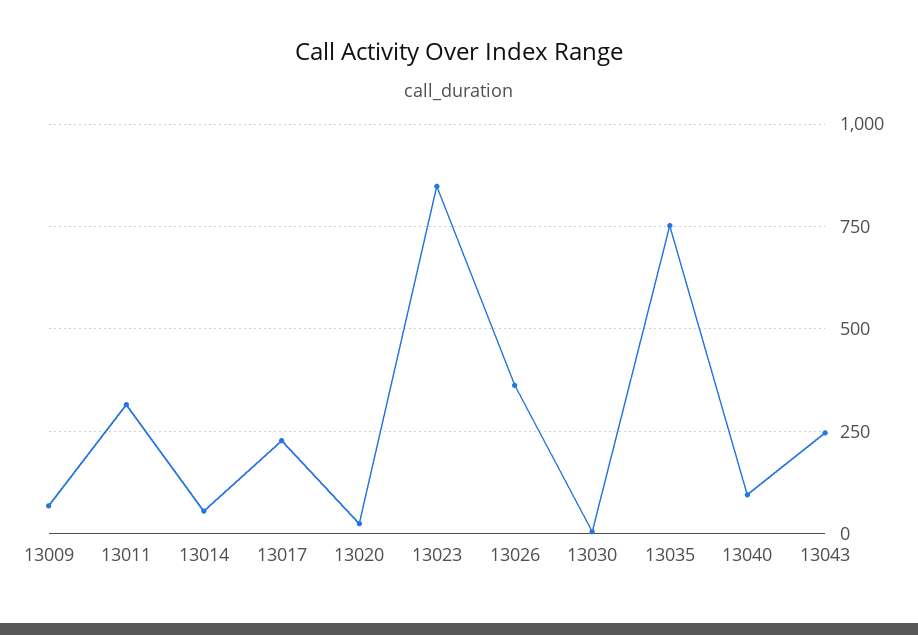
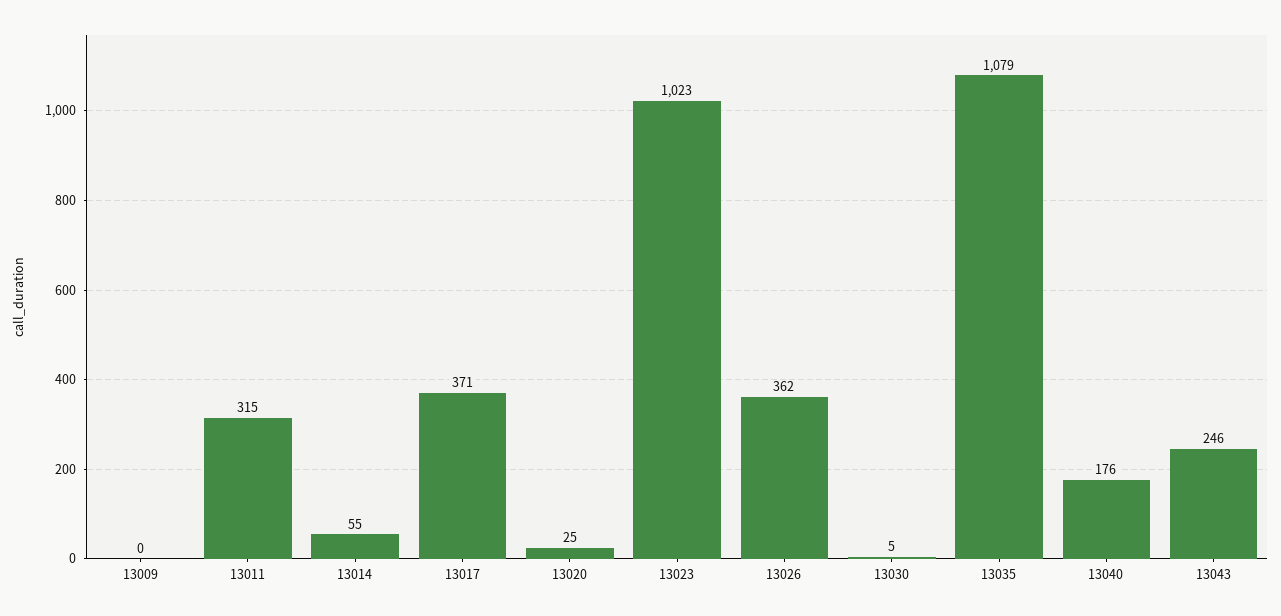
13009: 75 -> 0
13017: 225 -> 371
13023: 850 -> 1023
13035: 750 -> 1079
13040: 100 -> 176

